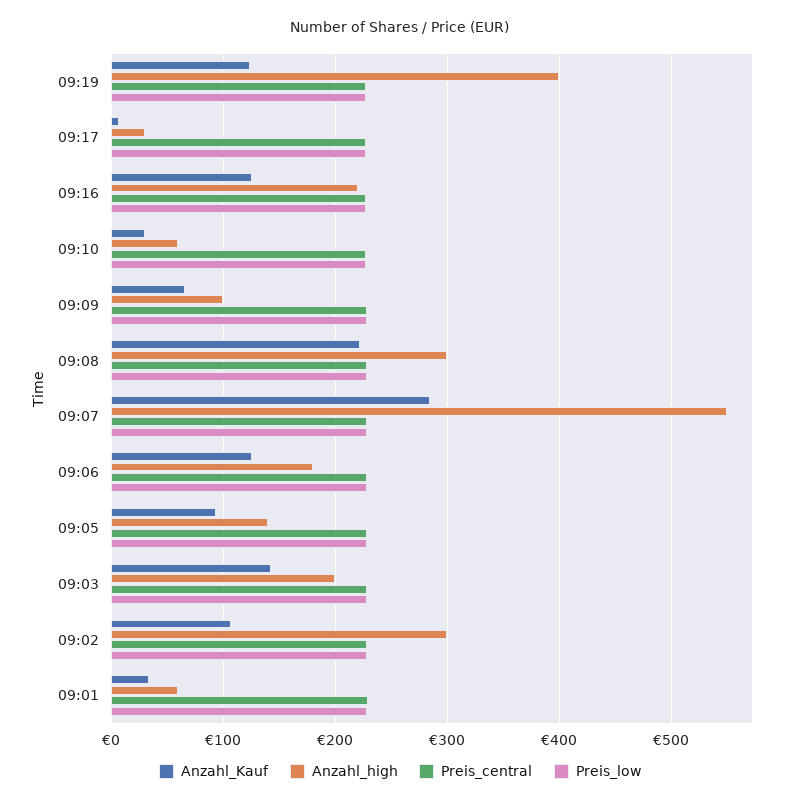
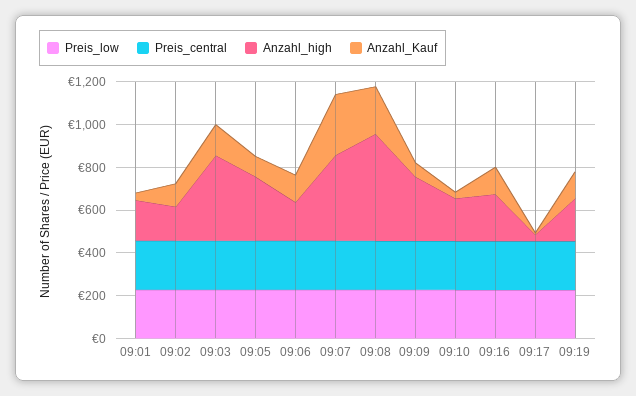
Anzahl_high, 09:19: 400 -> 200
Anzahl_high, 09:10: 60 -> 200
Anzahl_high, 09:09: 100 -> 300
Anzahl_high, 09:08: 300 -> 500
Anzahl_high, 09:07: 550 -> 400
Anzahl_high, 09:05: 140 -> 300
Anzahl_high, 09:03: 200 -> 400
Anzahl_high, 09:02: 300 -> 150
Anzahl_high, 09:01: 60 -> 200

